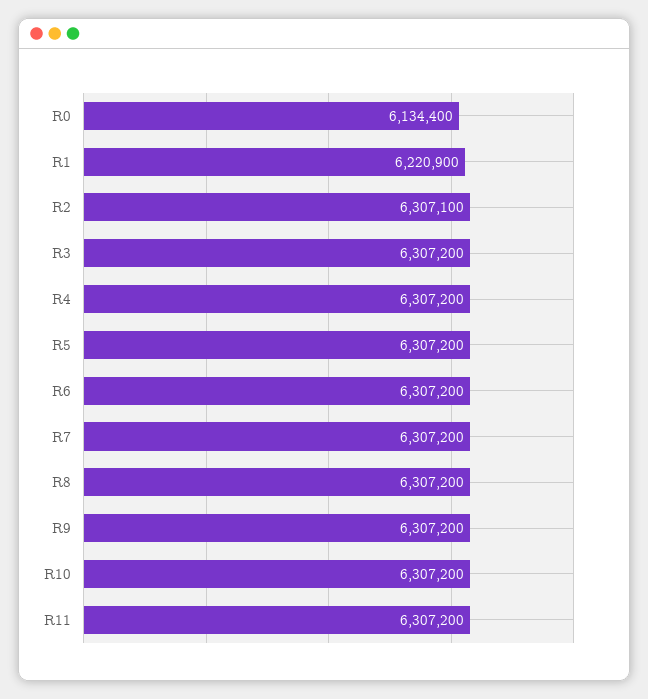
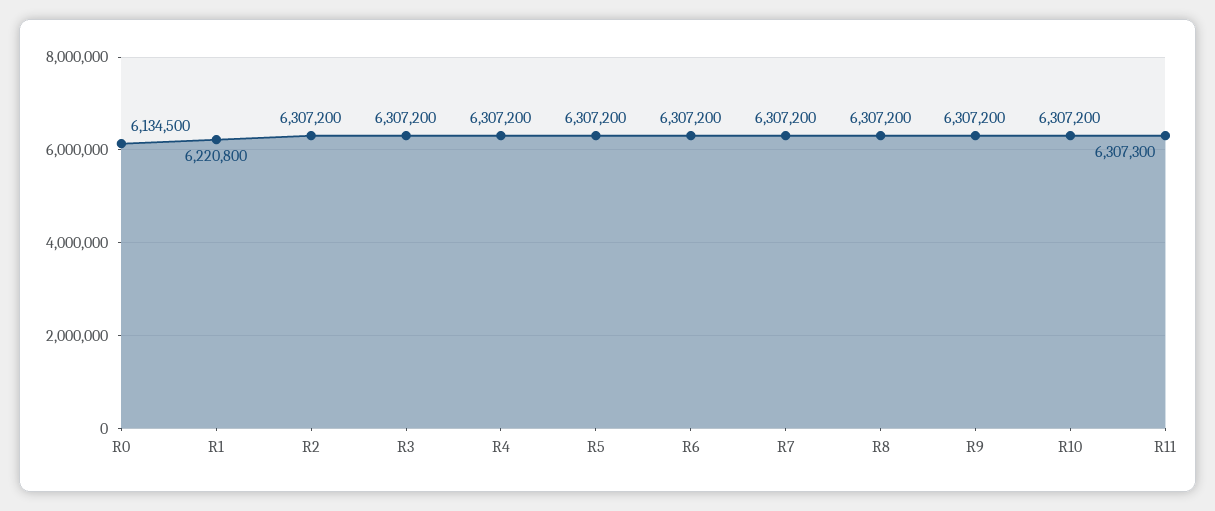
R0: 6134400 -> 6134500
R1: 6220900 -> 6220800
R2: 6307100 -> 6307200
R11: 6307200 -> 6307300

